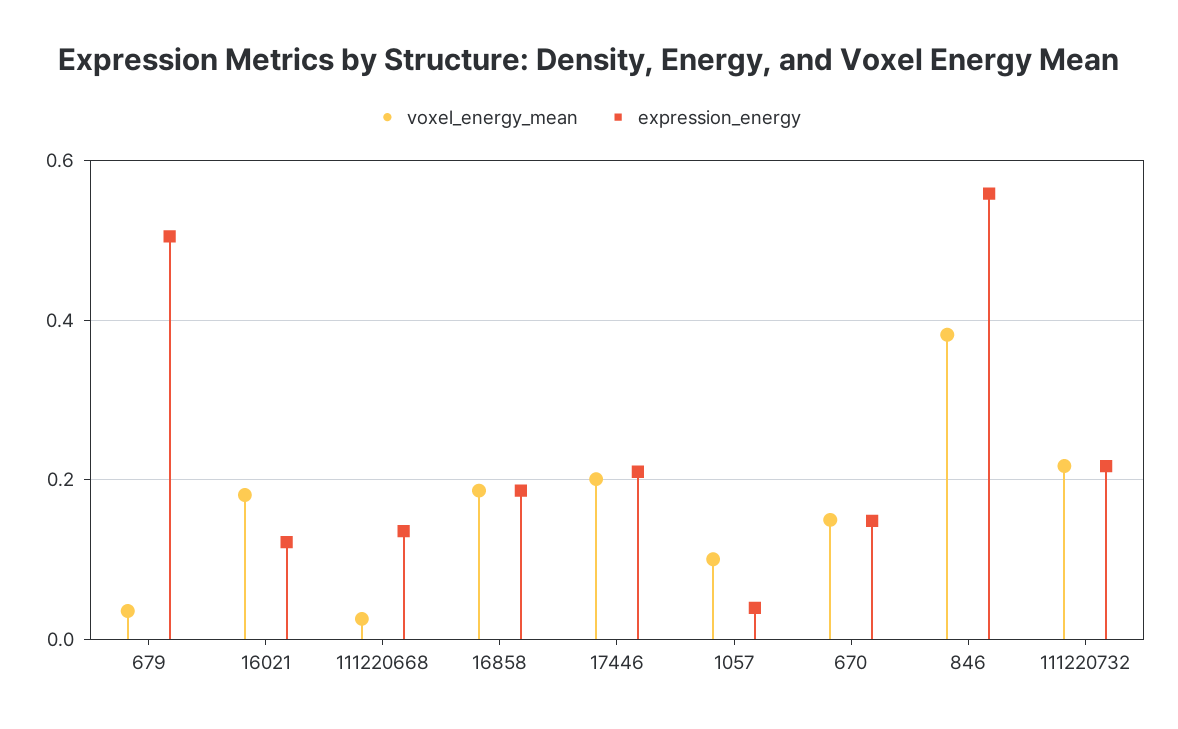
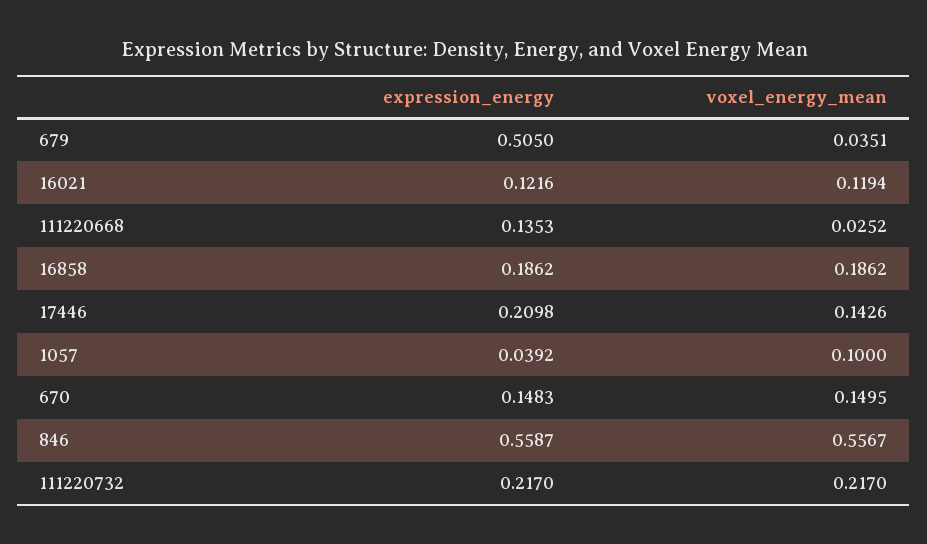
voxel_energy_mean, 16021: 0.18 -> 0.1194
voxel_energy_mean, 17446: 0.2 -> 0.1426
voxel_energy_mean, 846: 0.38 -> 0.5567

